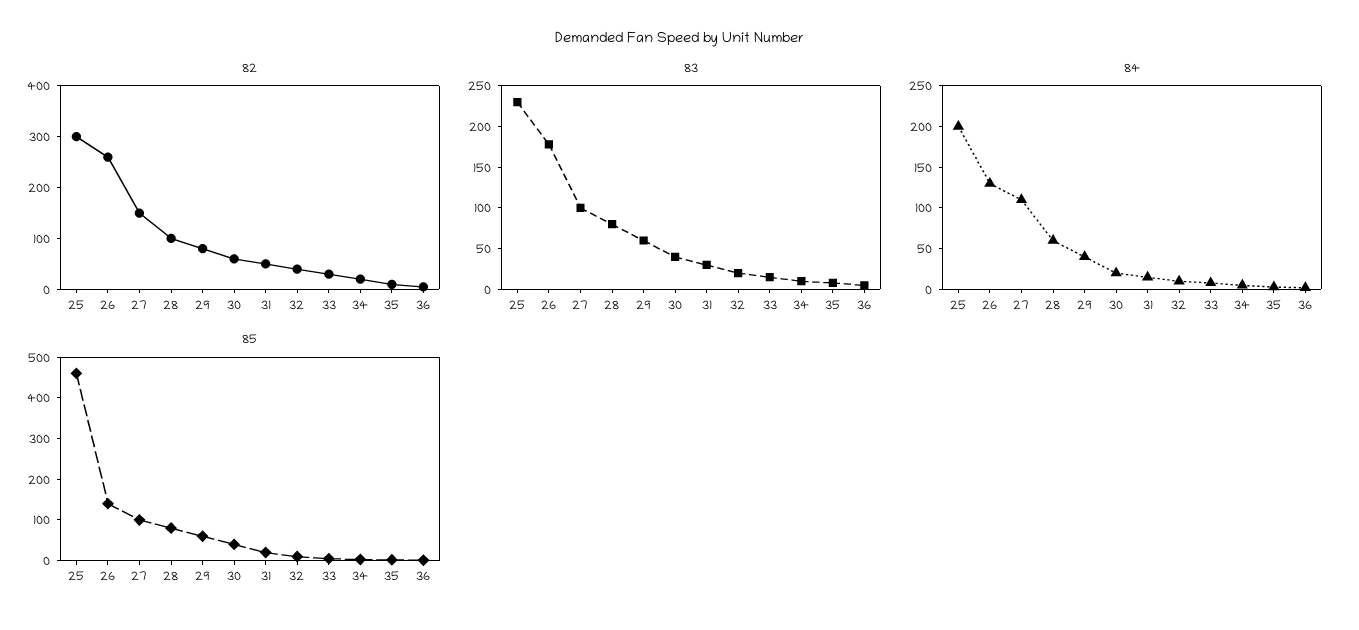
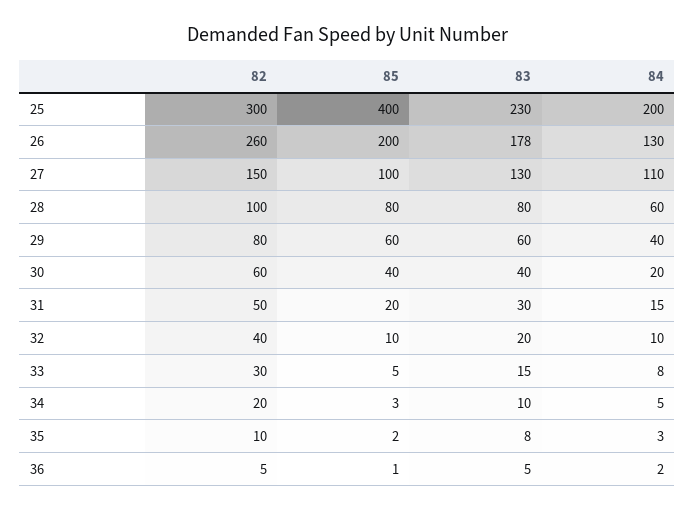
83, 27: 100 -> 130
85, 25: 460 -> 400
85, 26: 140 -> 200

